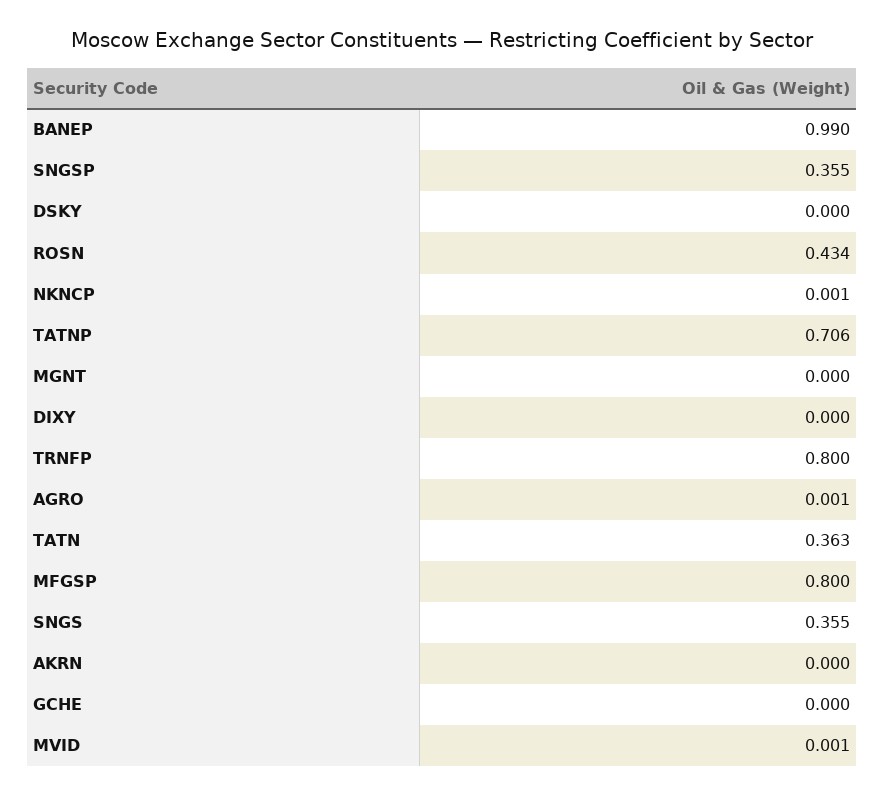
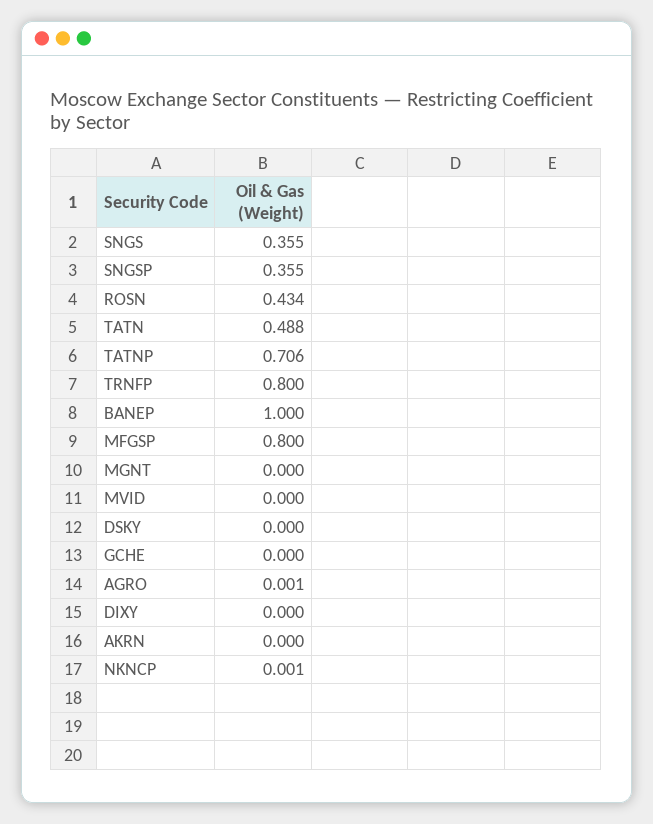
BANEP: 0.99 -> 1
TATN: 0.363 -> 0.488
MVID: 0.001 -> 0

